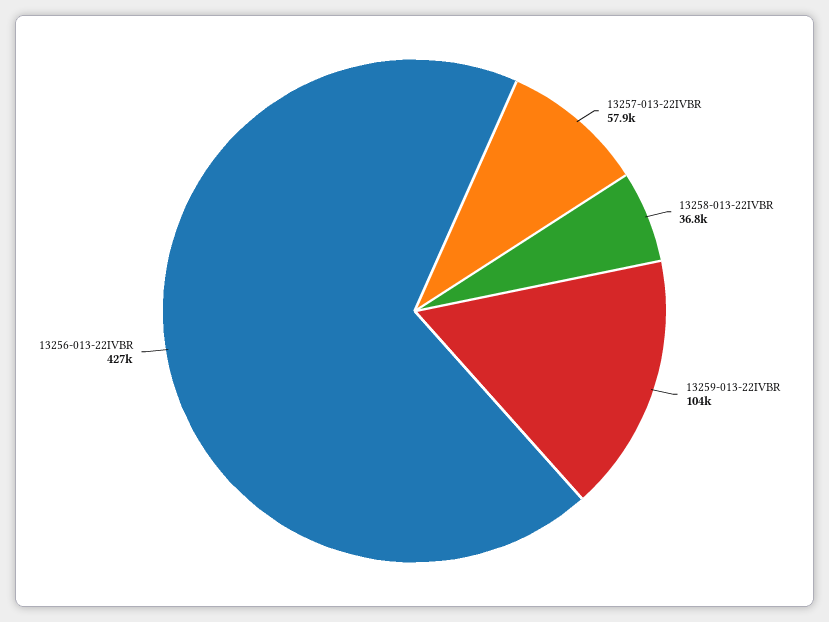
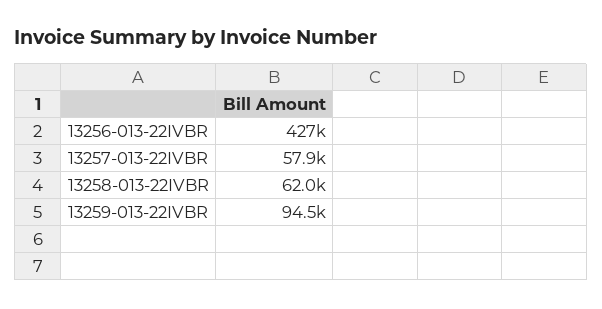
13258-013-22IVBR: 36800 -> 62000
13259-013-22IVBR: 104000 -> 94500

